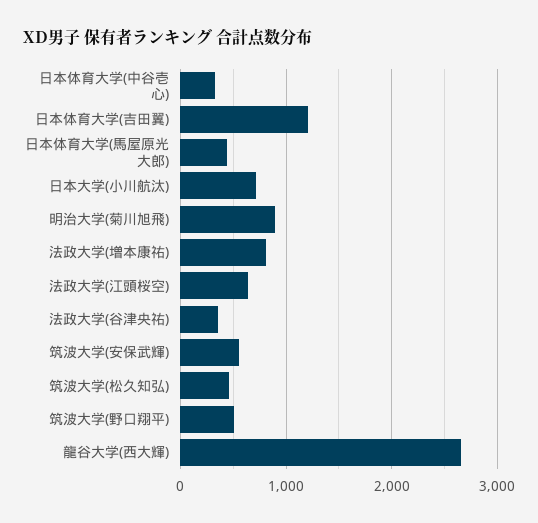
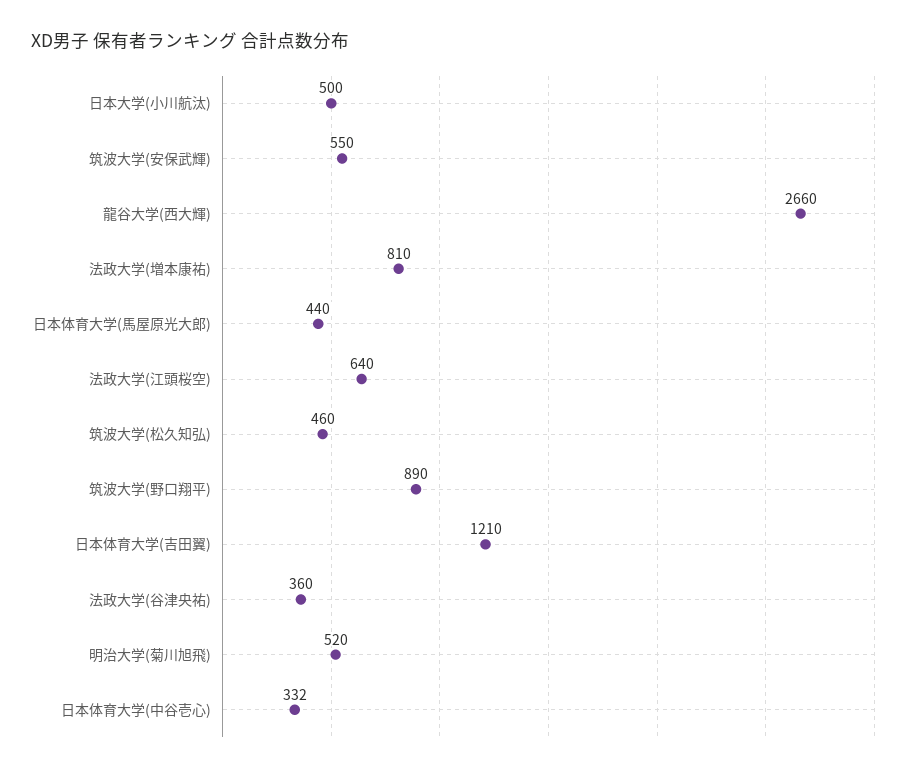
日本大学(小川航汰): 700 -> 500
明治大学(菊川旭飛): 900 -> 520
筑波大学(野口翔平): 500 -> 890

